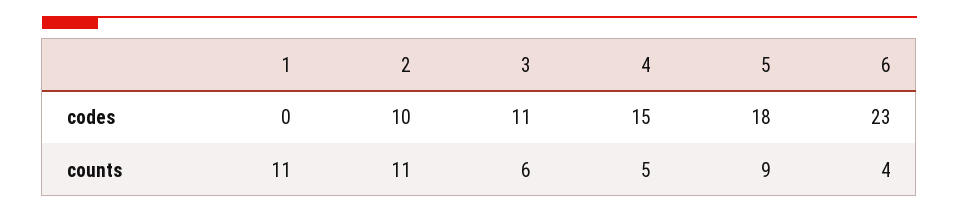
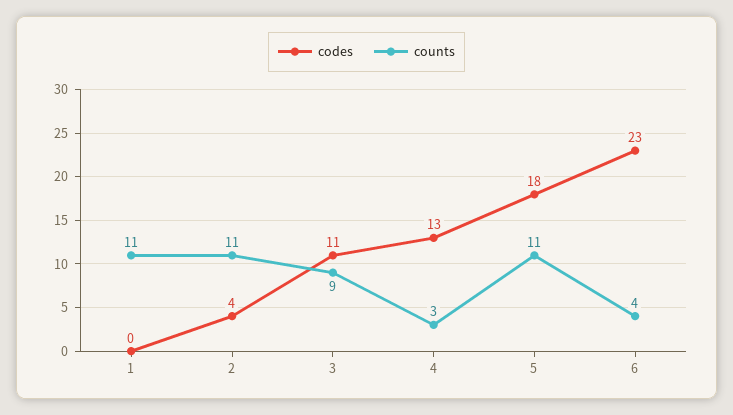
codes, 2: 10 -> 4
codes, 4: 15 -> 13
counts, 3: 6 -> 9
counts, 4: 5 -> 3
counts, 5: 9 -> 11

